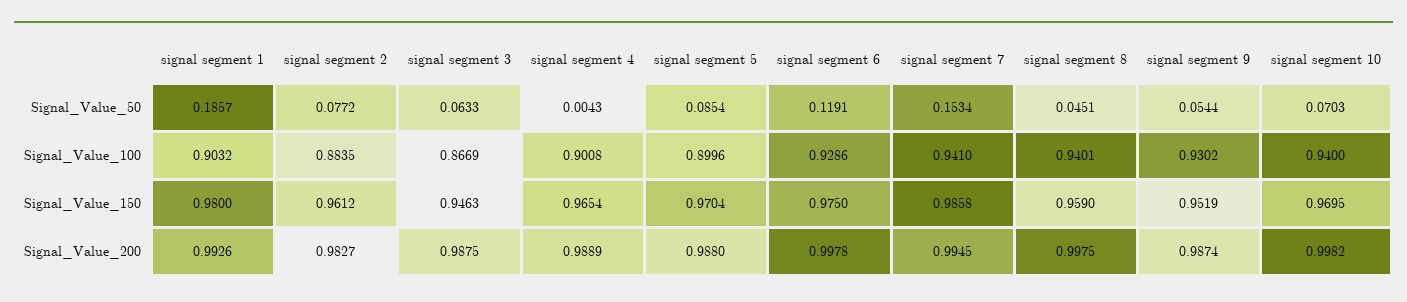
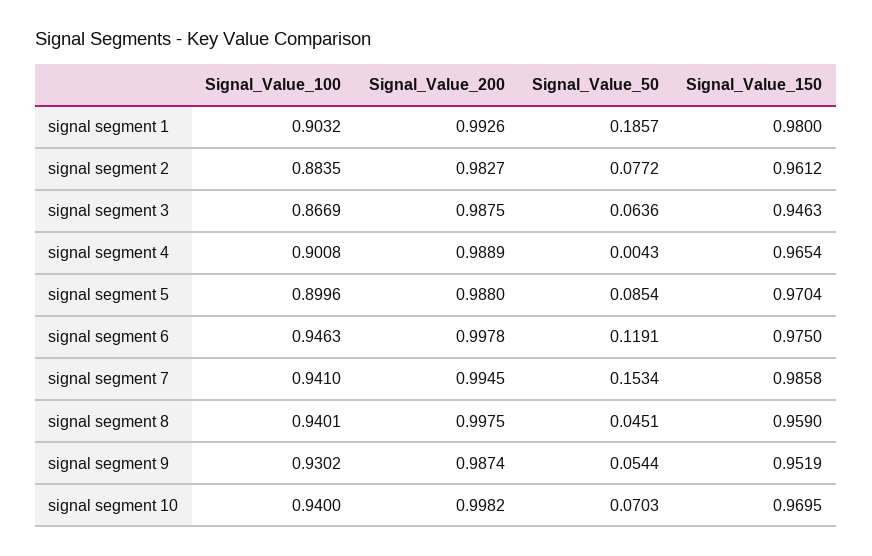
signal segment 3, Signal_Value_50: 0.0633 -> 0.0636
signal segment 6, Signal_Value_100: 0.9286 -> 0.9463

